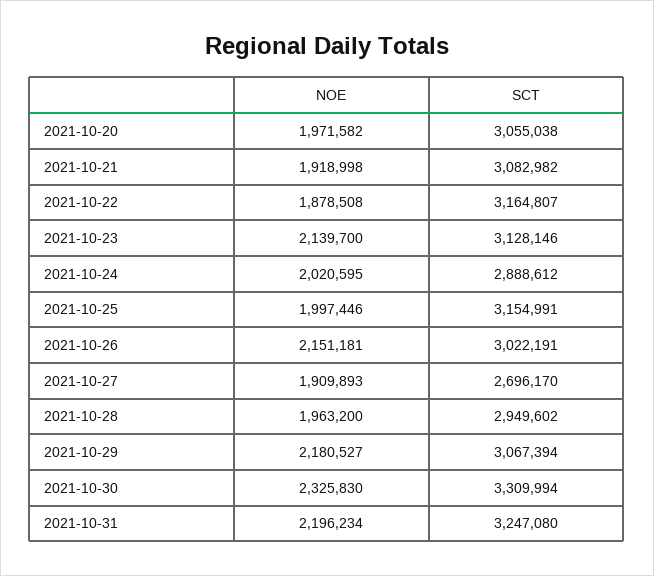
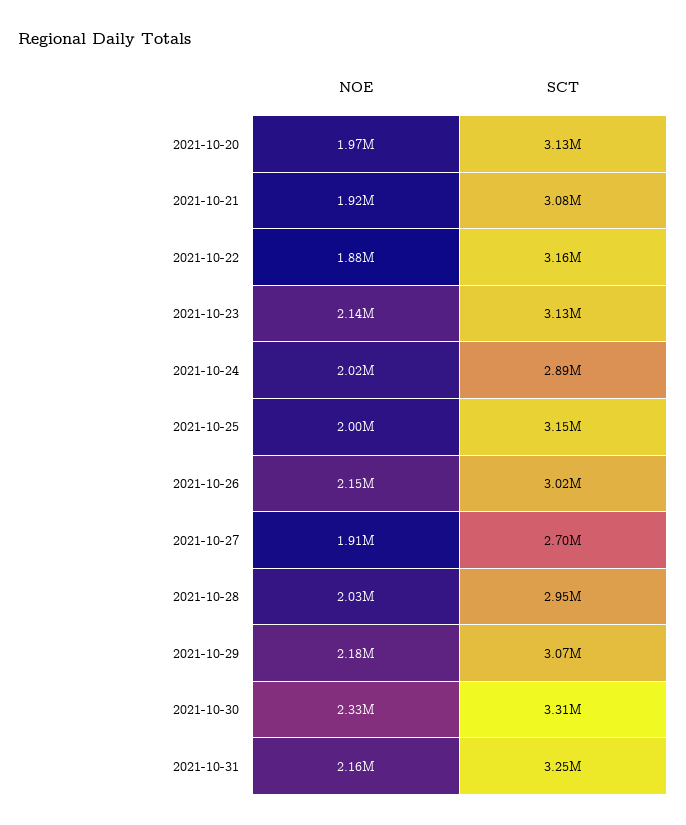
SCT, 2021-10-20: 3055038 -> 3130000
NOE, 2021-10-28: 1963200 -> 2030000
NOE, 2021-10-31: 2196234 -> 2160000

